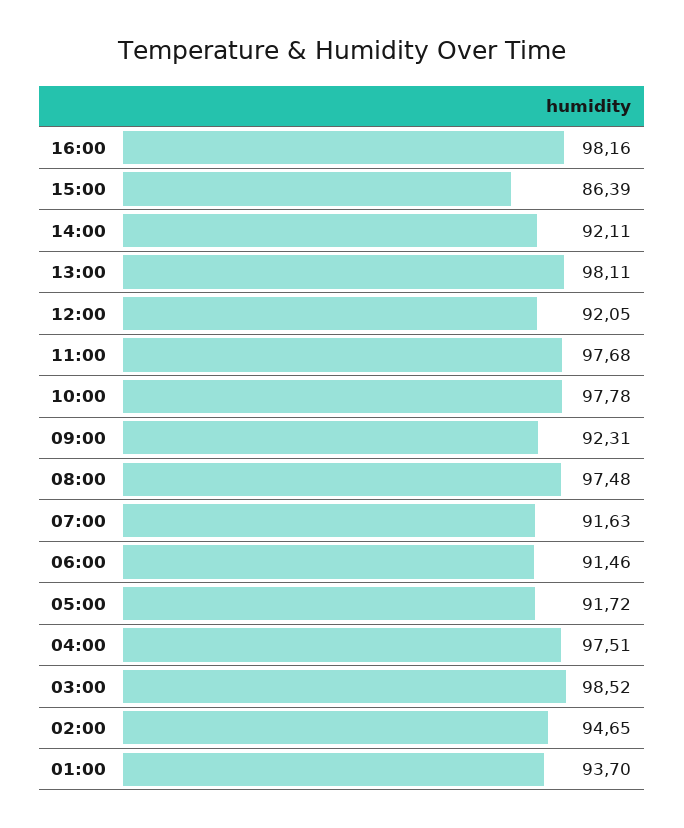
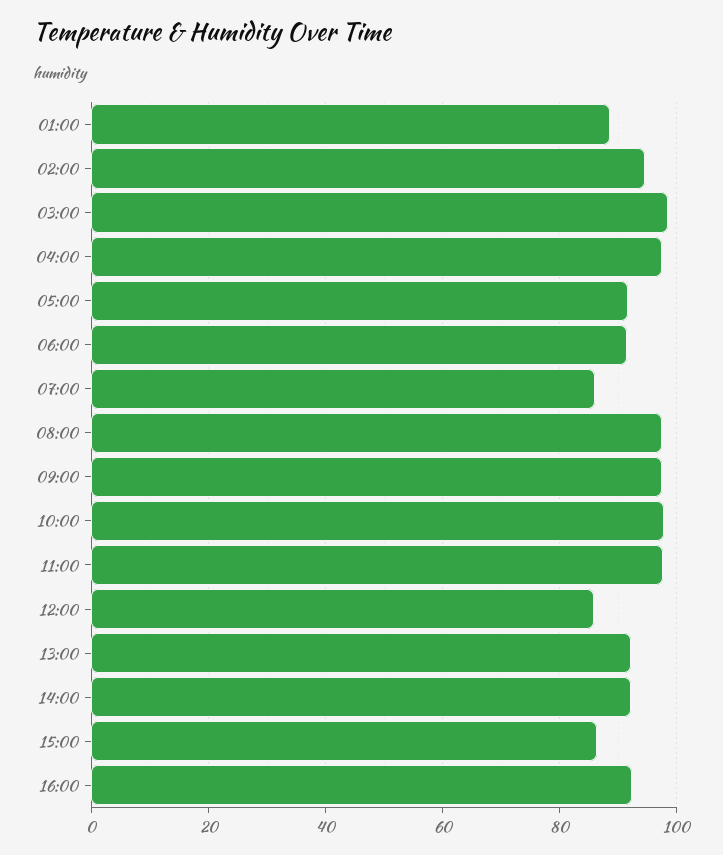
16:00: 98.16 -> 92
13:00: 98.11 -> 92
12:00: 92.05 -> 86
09:00: 92.31 -> 98
07:00: 91.63 -> 86
01:00: 93.7 -> 88

